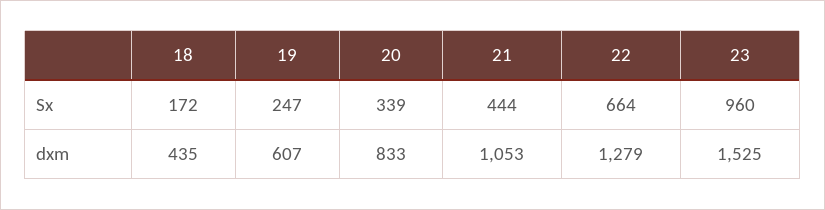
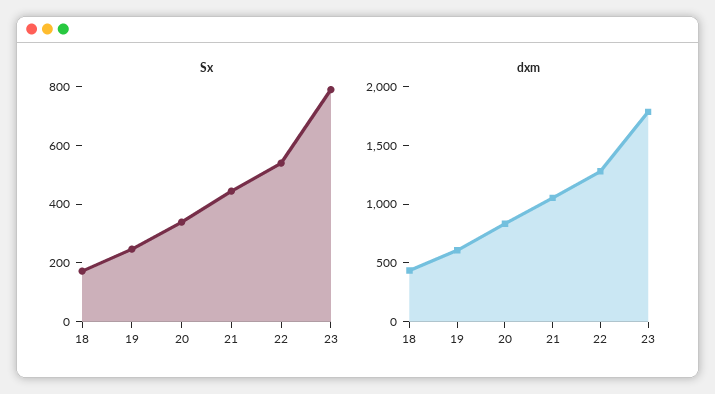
Sx, 22: 664 -> 550
Sx, 23: 960 -> 800
dxm, 23: 1525 -> 1800

